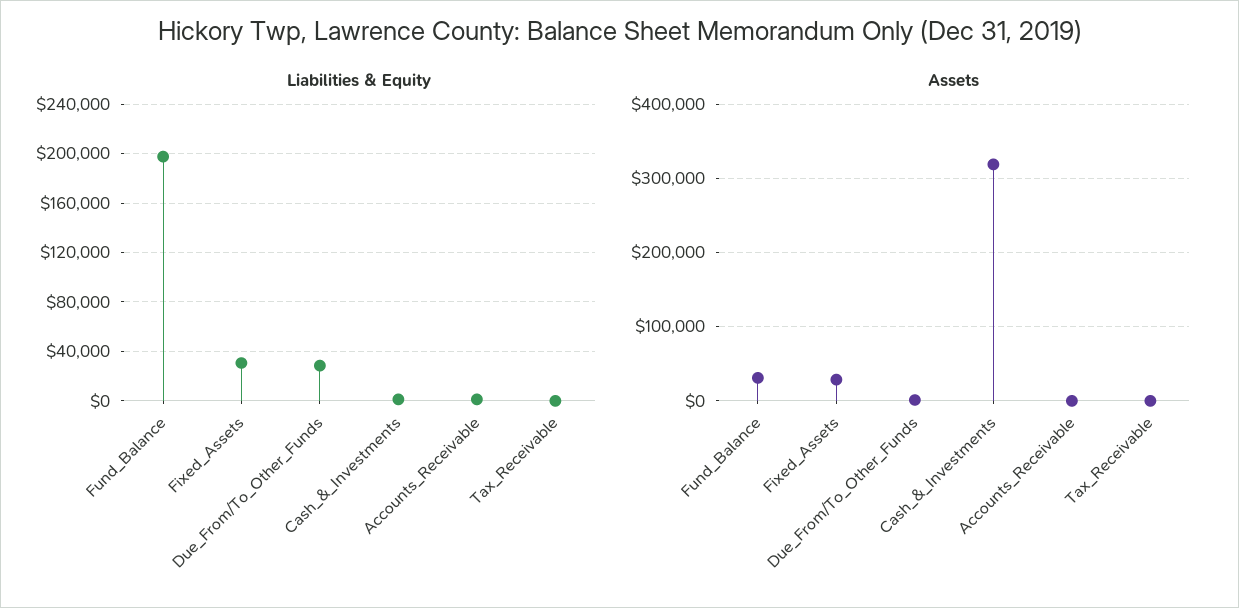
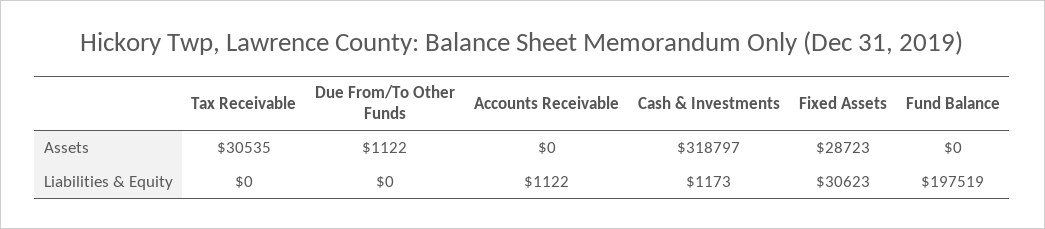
Liabilities & Equity, Due_From/To_Other_Funds: 30000 -> 0
Assets, Fund_Balance: 30000 -> 0
Assets, Tax_Receivable: 0 -> 30535

